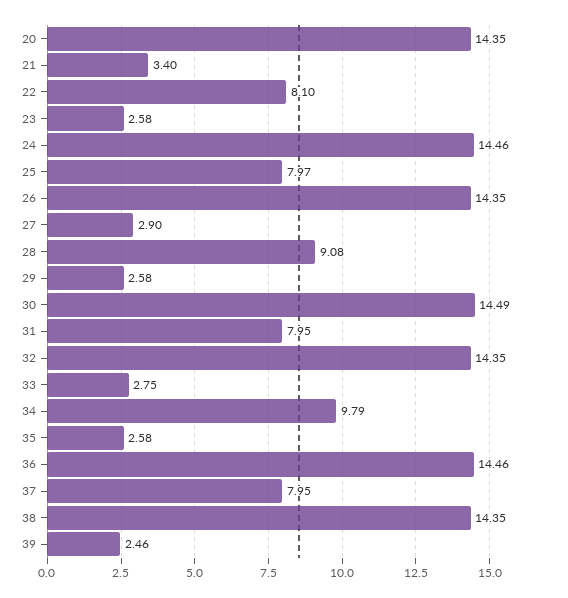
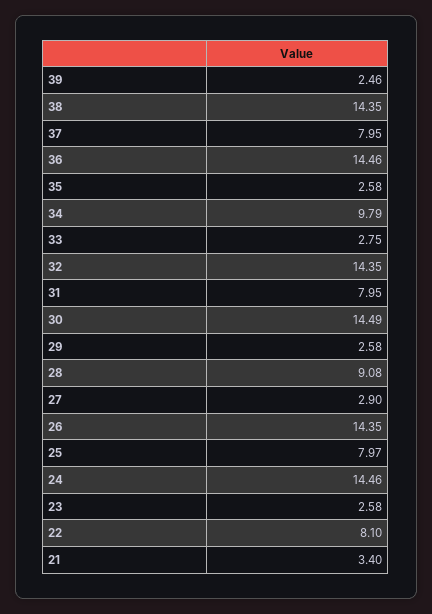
20: 14.35 -> none

